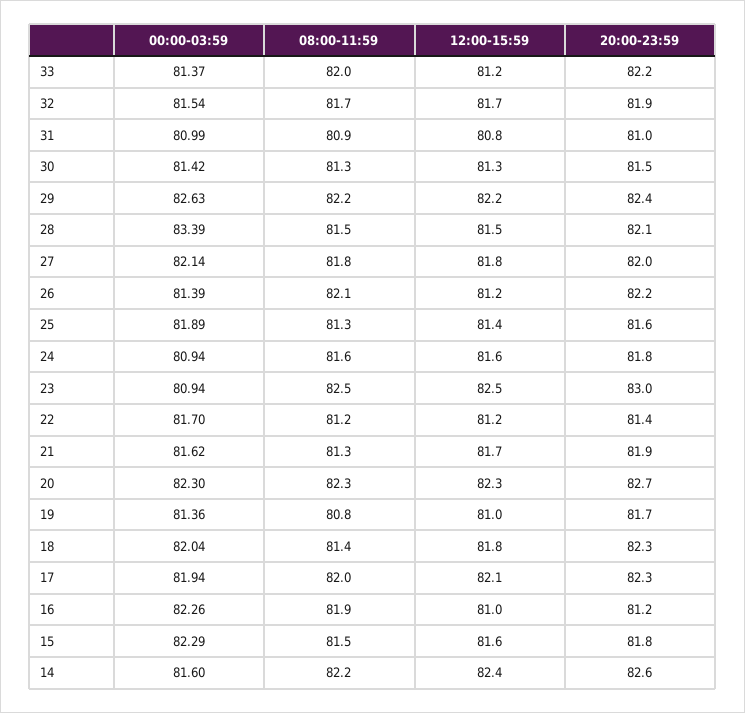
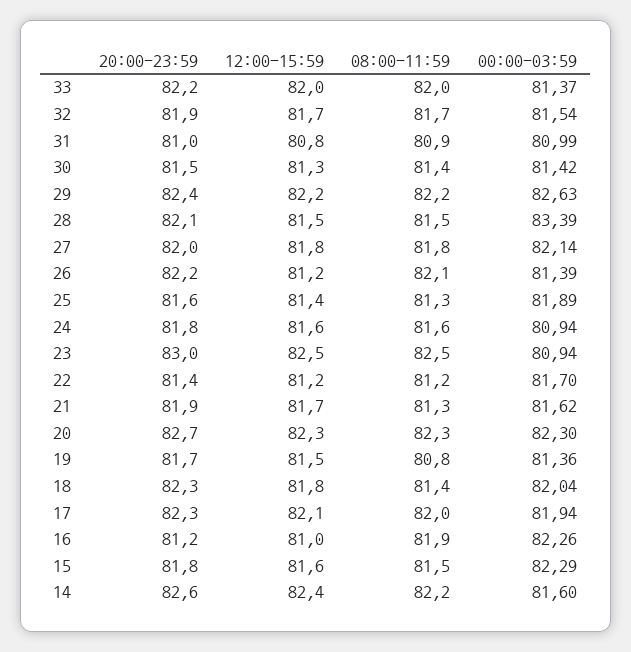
12:00-15:59, 33: 81.2 -> 82
08:00-11:59, 30: 81.3 -> 81.4
12:00-15:59, 19: 81 -> 81.5

